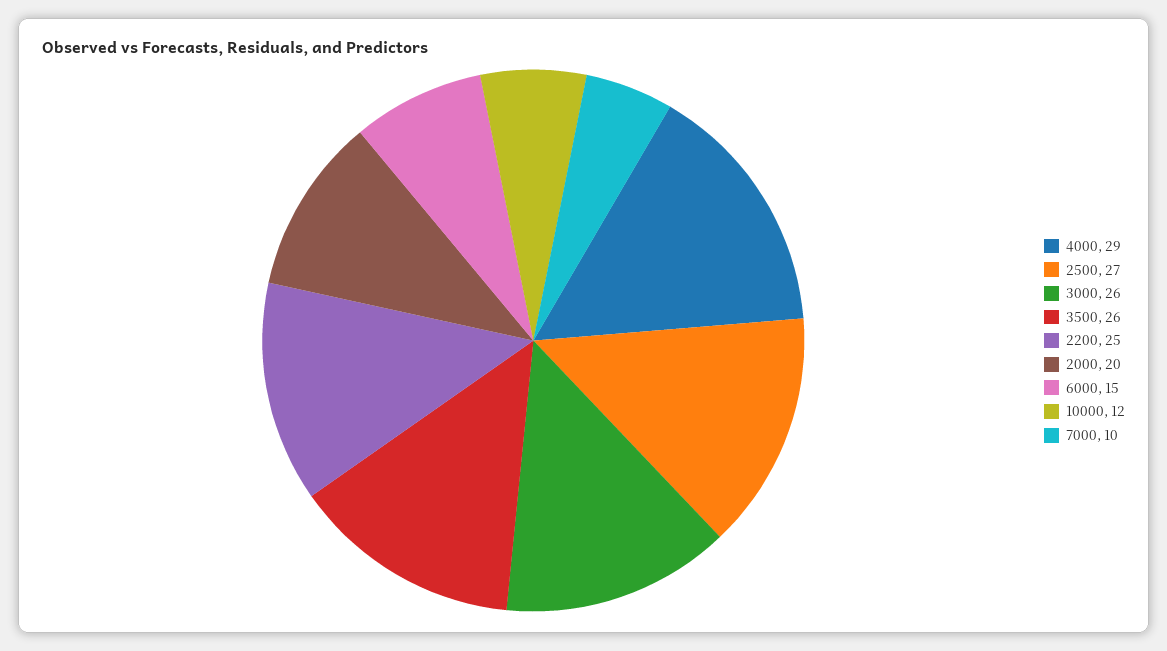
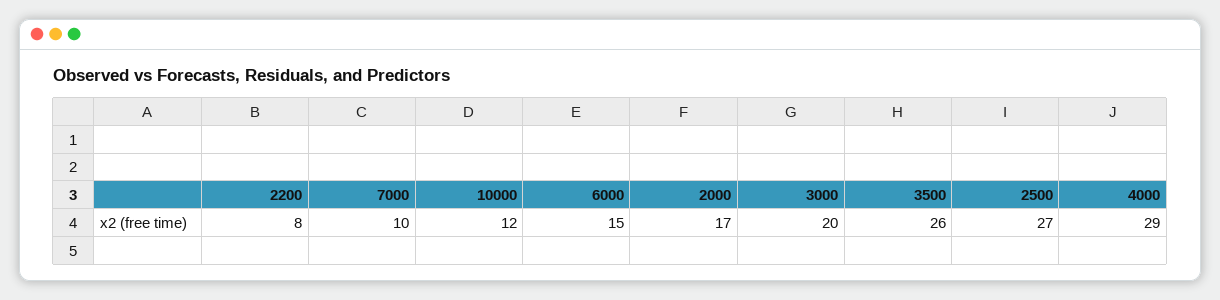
3000: 26 -> 20
2200: 25 -> 8
2000: 20 -> 17

